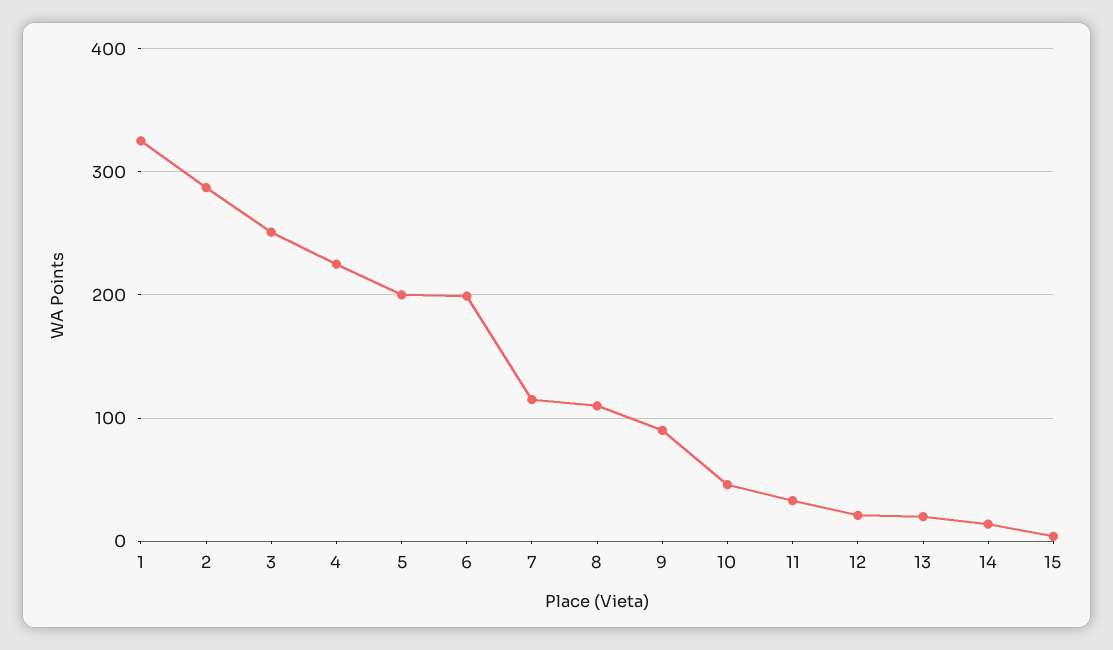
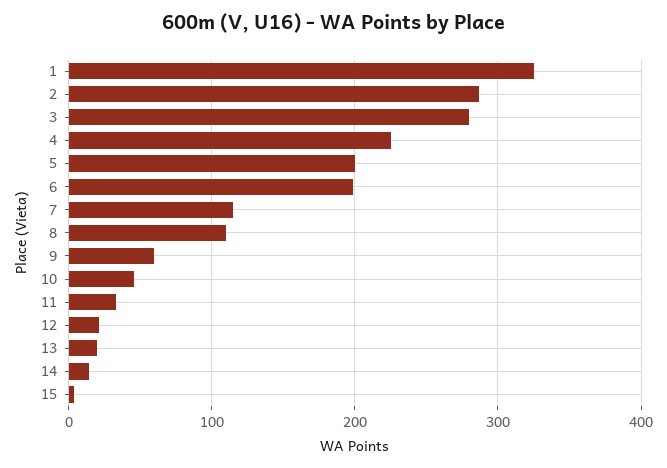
3: 250 -> 280
9: 90 -> 60

